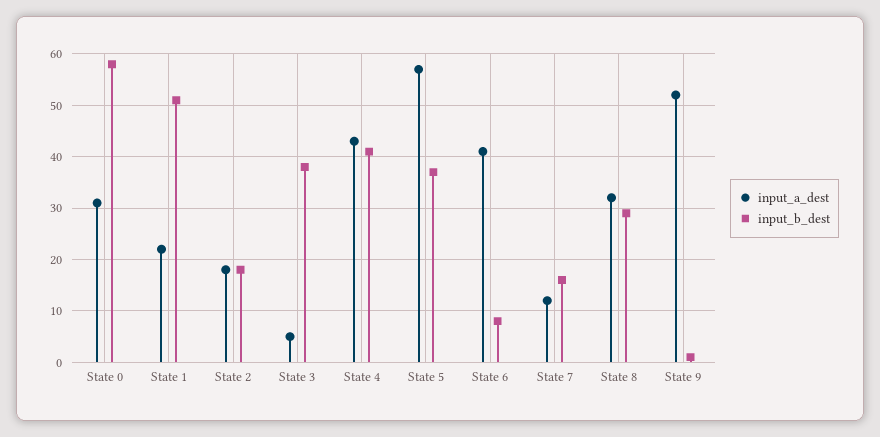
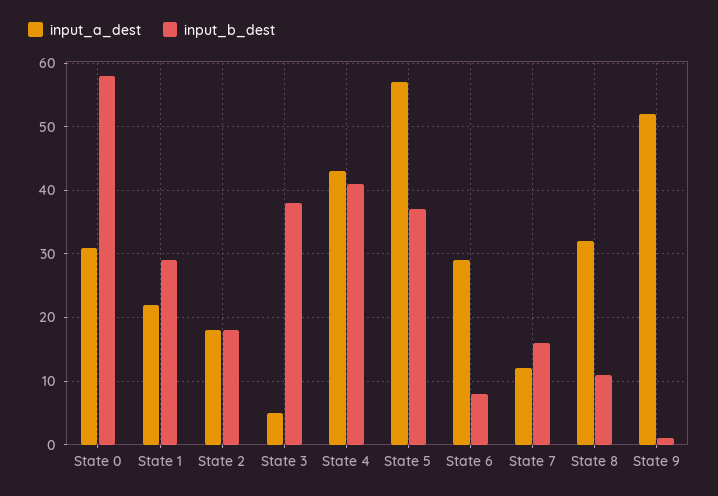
input_b_dest, State 1: 50 -> 29
input_a_dest, State 6: 40 -> 29
input_b_dest, State 8: 30 -> 11

